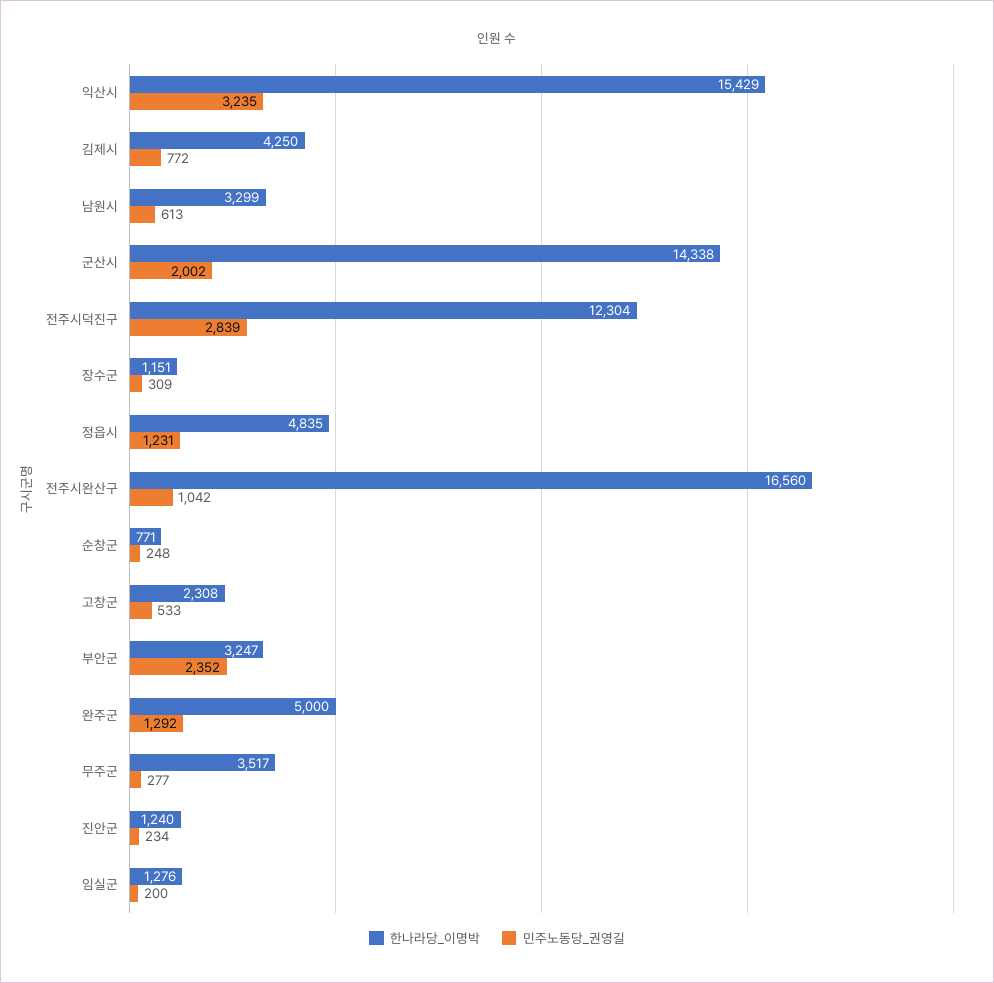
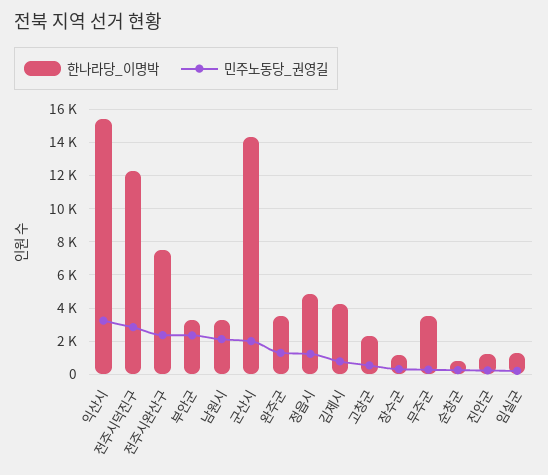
민주노동당_권영길, 남원시: 613 -> 2000
한나라당_이명박, 전주시완산구: 16560 -> 7500
민주노동당_권영길, 전주시완산구: 1042 -> 2500
한나라당_이명박, 완주군: 5000 -> 3500

